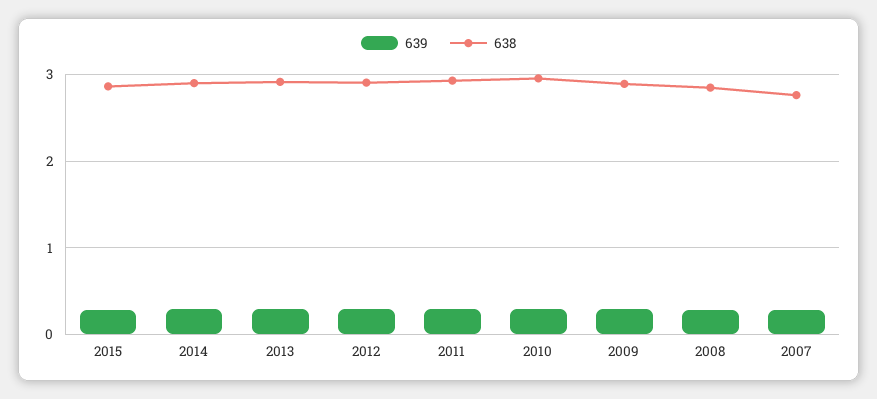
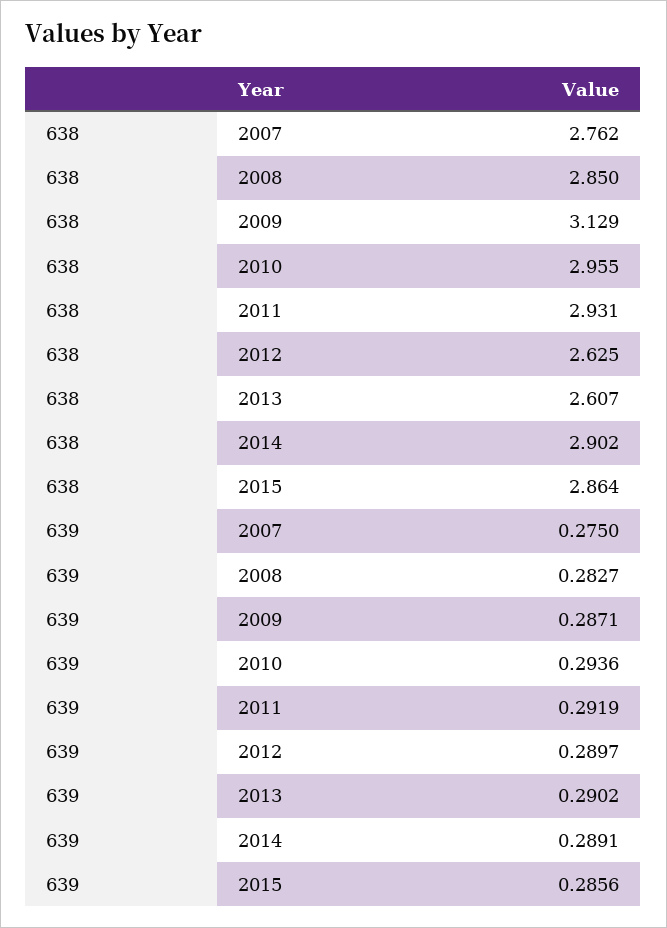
638, 2013: 2.9 -> 2.607
638, 2012: 2.9 -> 2.625
638, 2009: 2.9 -> 3.129

